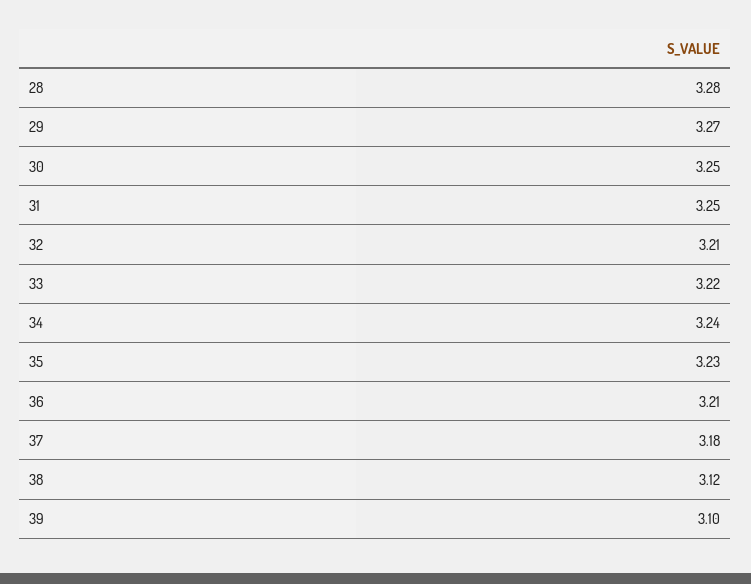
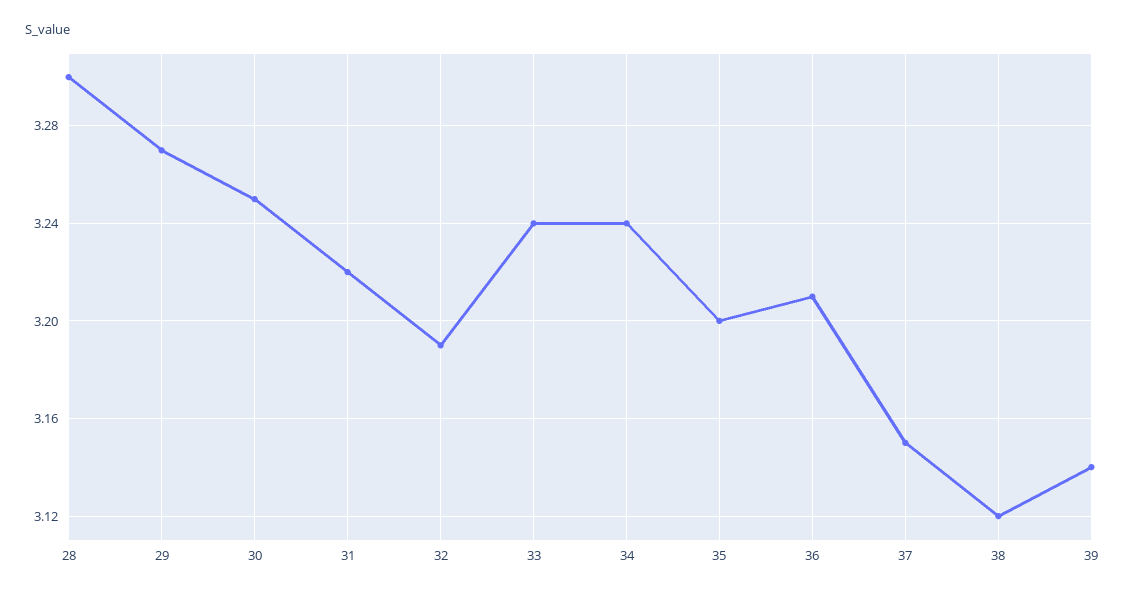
28: 3.28 -> 3.3
31: 3.25 -> 3.22
32: 3.21 -> 3.19
33: 3.22 -> 3.24
35: 3.23 -> 3.2
37: 3.18 -> 3.15
39: 3.1 -> 3.14

